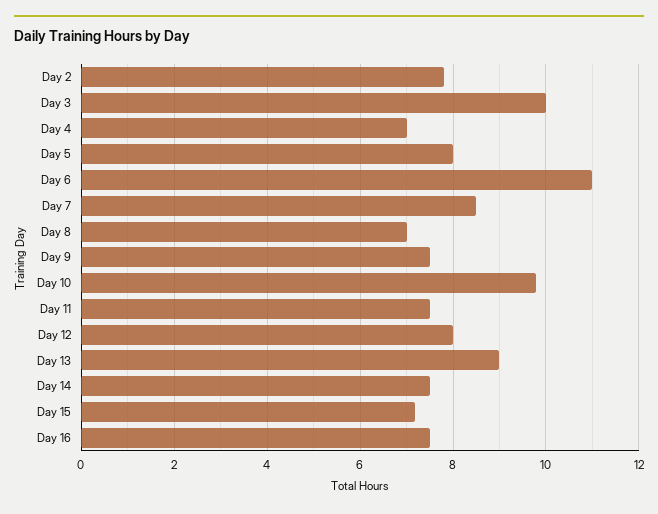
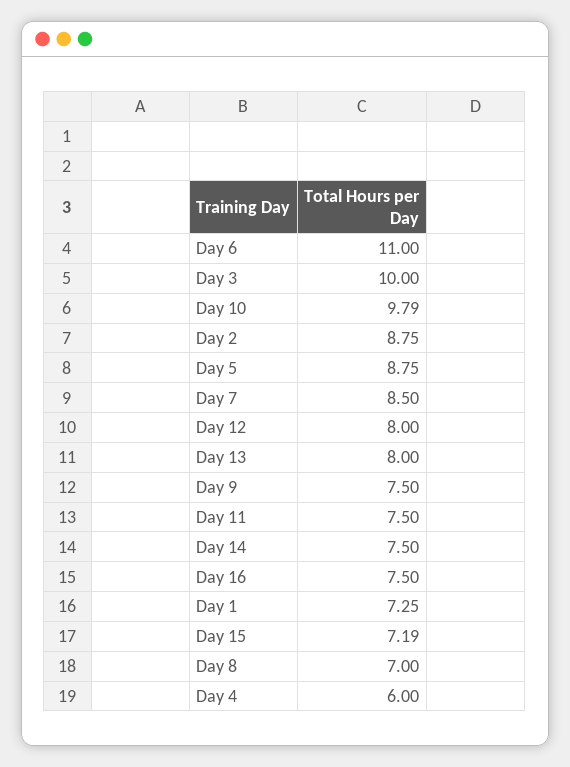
Day 2: 7.8 -> 8.75
Day 4: 7 -> 6
Day 5: 8 -> 8.75
Day 13: 9 -> 8
Day 1: none -> 7.25

